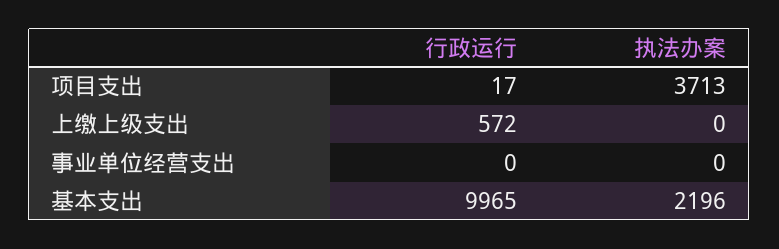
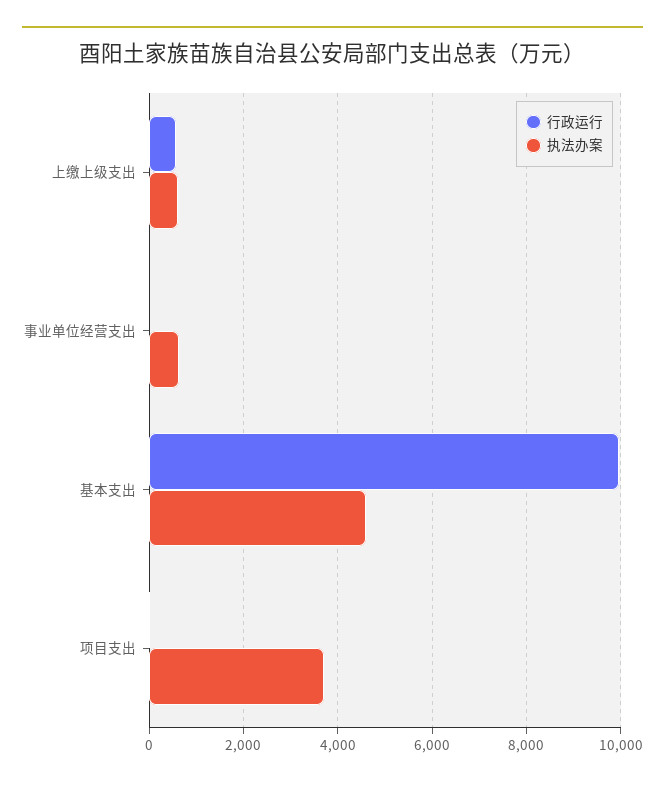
执法办案, 上缴上级支出: 0 -> 600
执法办案, 事业单位经营支出: 0 -> 600
执法办案, 基本支出: 2196 -> 4600

